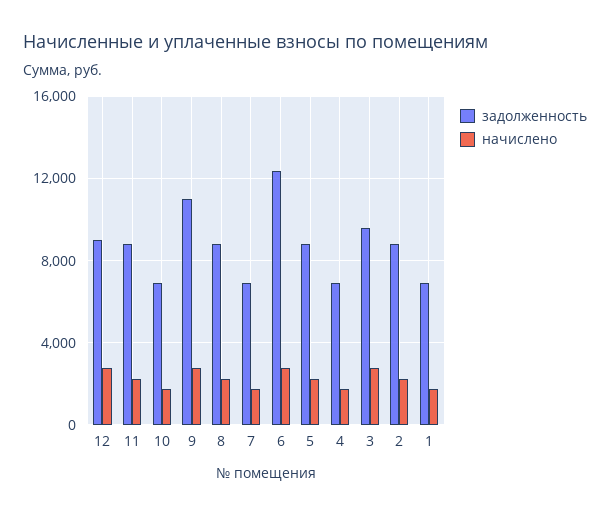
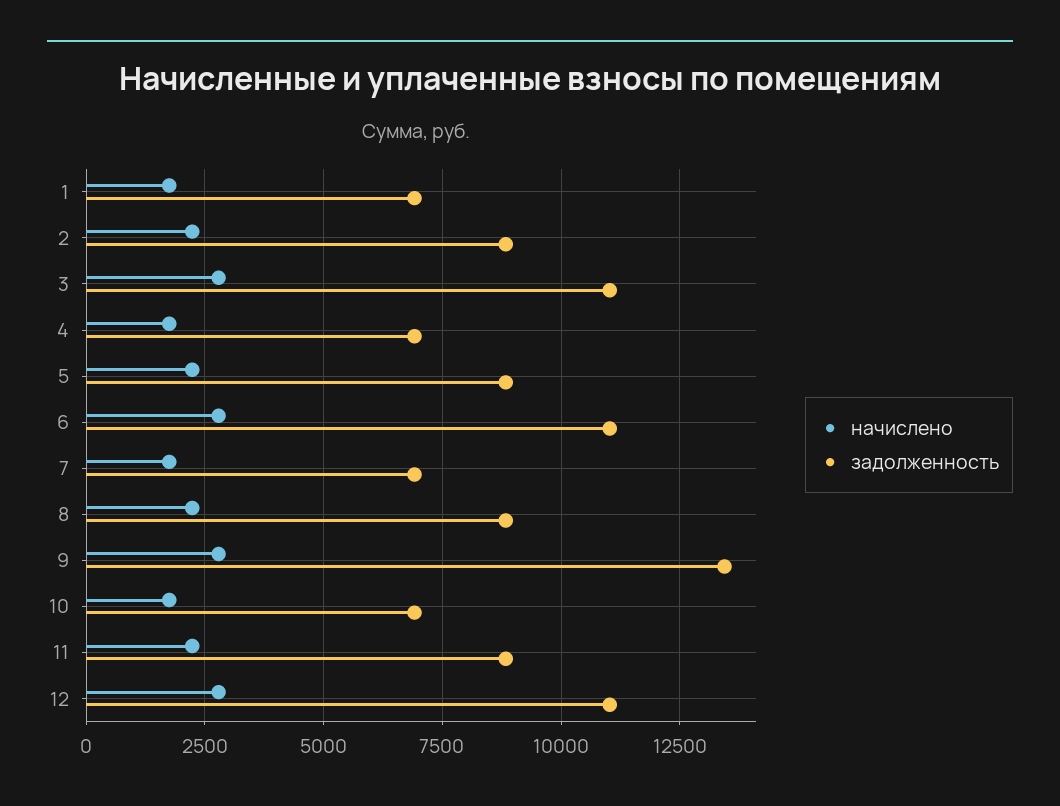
задолженность, 12: 9000 -> 11000
задолженность, 9: 11000 -> 13500
задолженность, 6: 12500 -> 11000
задолженность, 3: 9500 -> 11000

